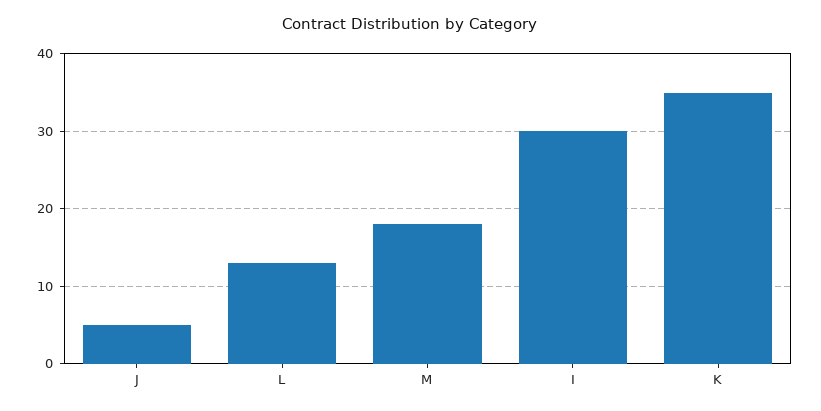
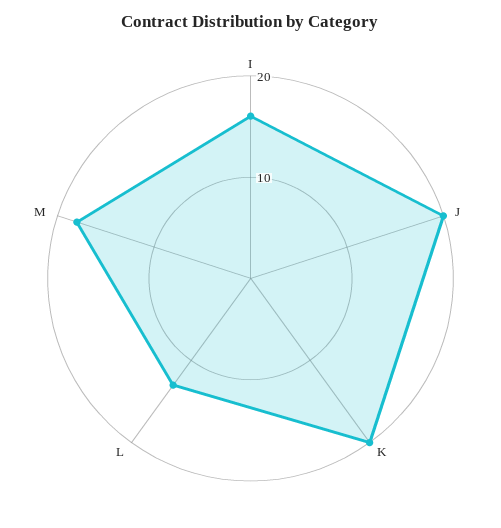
J: 5 -> 20
I: 30 -> 16
K: 35 -> 20

